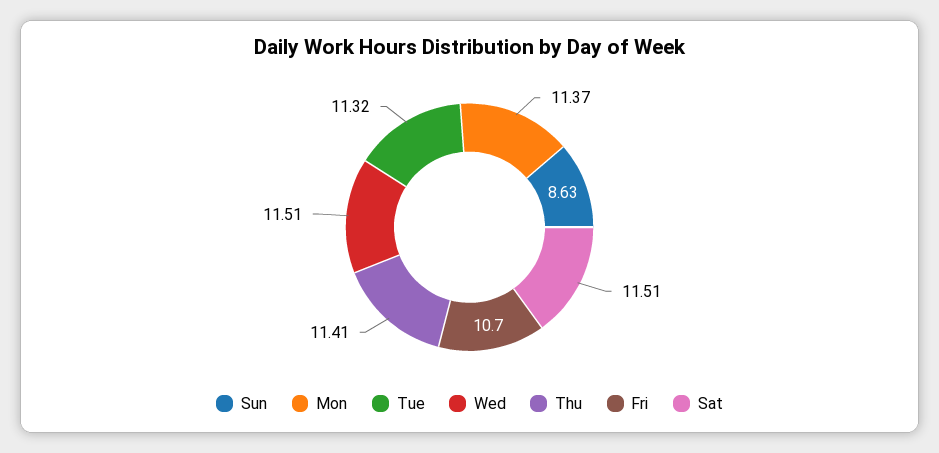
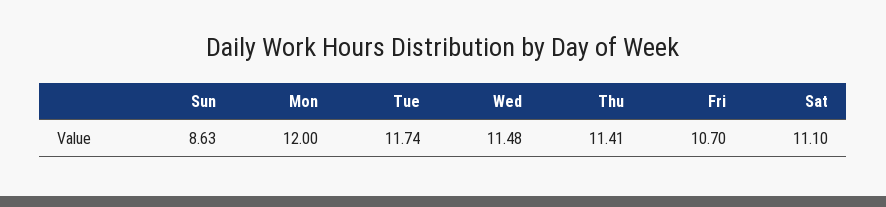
Mon: 11.37 -> 12
Tue: 11.32 -> 11.74
Wed: 11.51 -> 11.48
Sat: 11.51 -> 11.1

